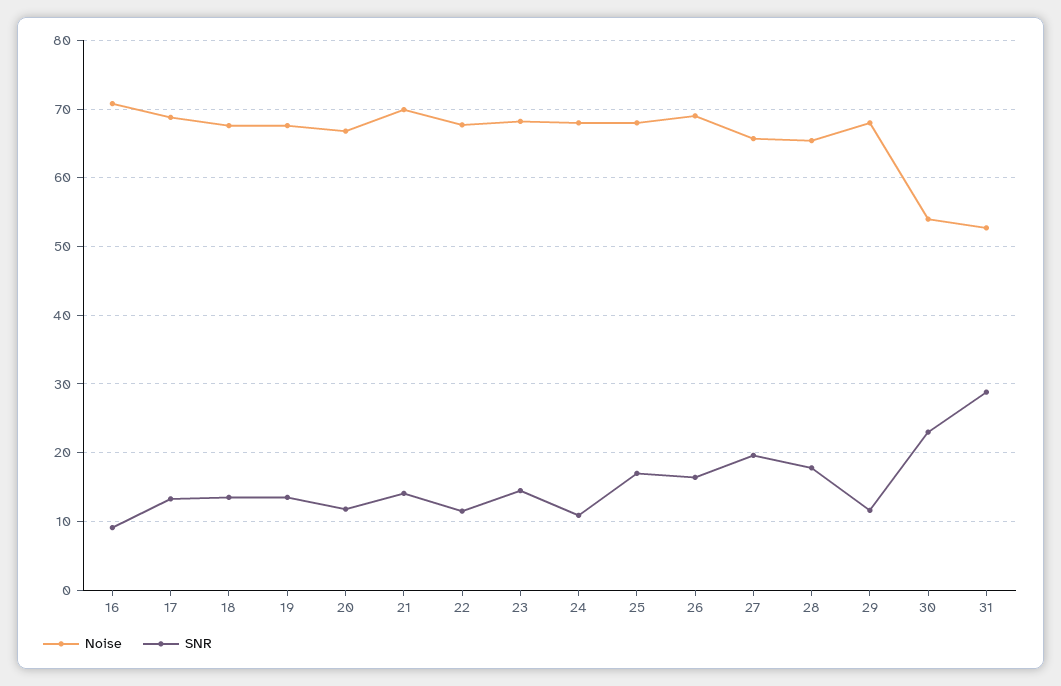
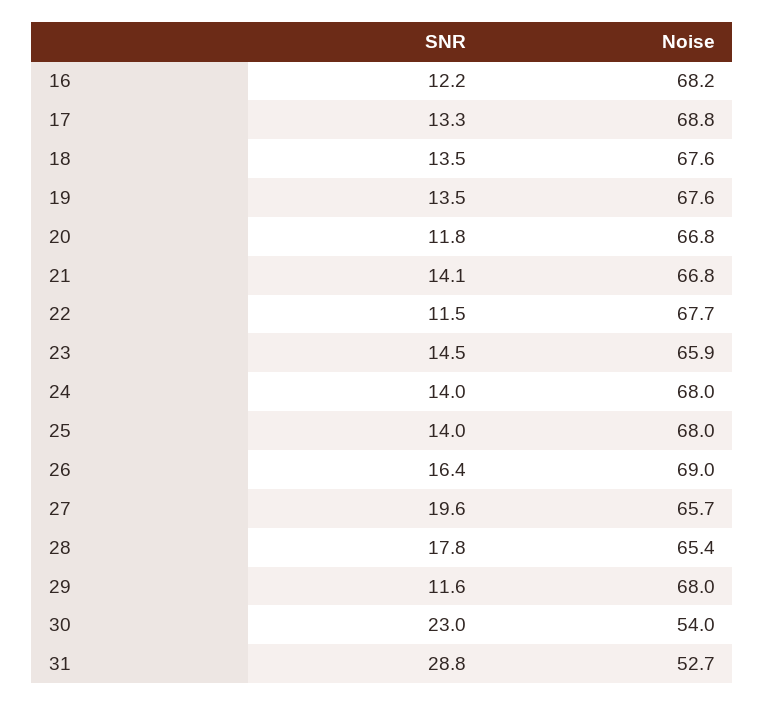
Noise, 16: 71 -> 68.2
SNR, 16: 9 -> 12.2
Noise, 21: 70 -> 66.8
Noise, 23: 68 -> 65.9
SNR, 24: 11 -> 14
SNR, 25: 17 -> 14

